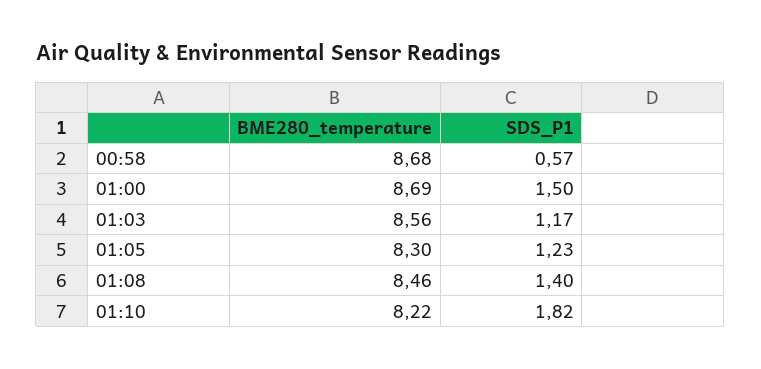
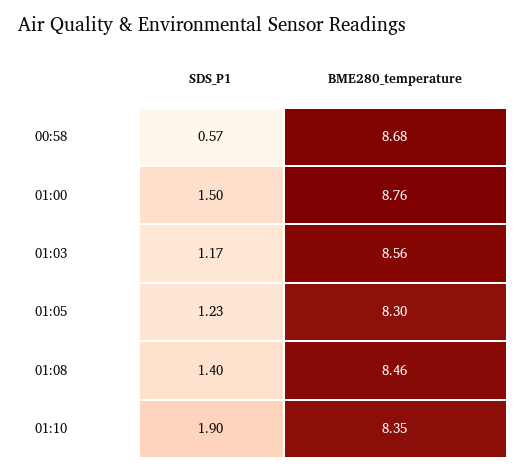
BME280_temperature, 01:00: 8.69 -> 8.76
BME280_temperature, 01:10: 8.22 -> 8.35
SDS_P1, 01:10: 1.82 -> 1.9

